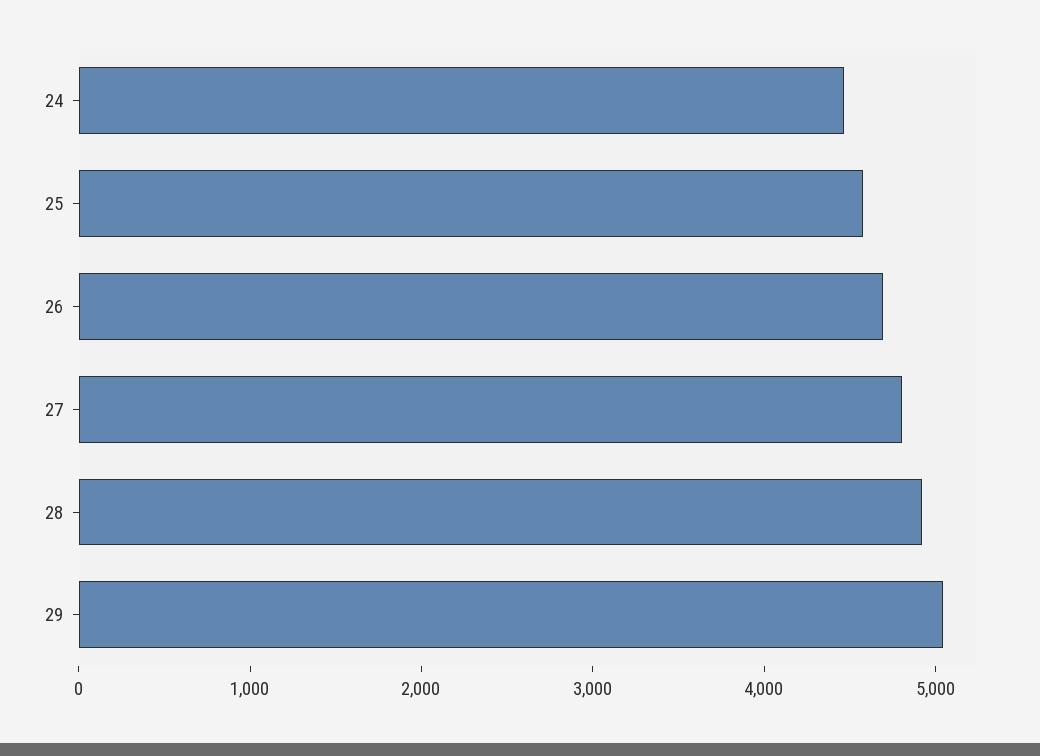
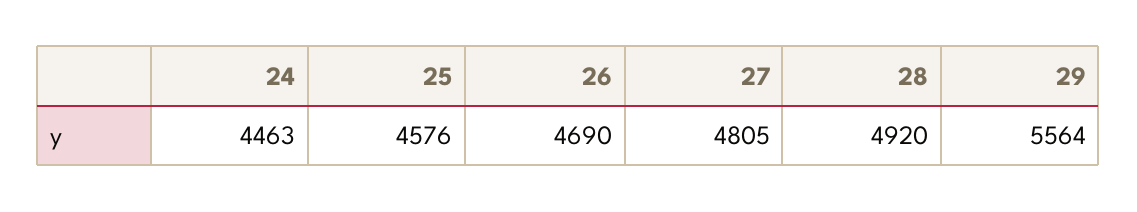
29: 5000 -> 5564

